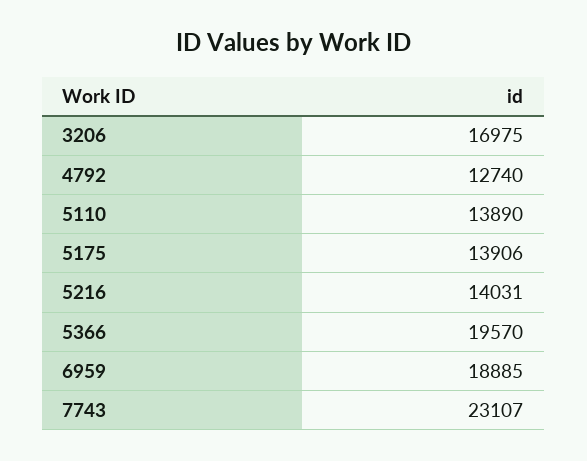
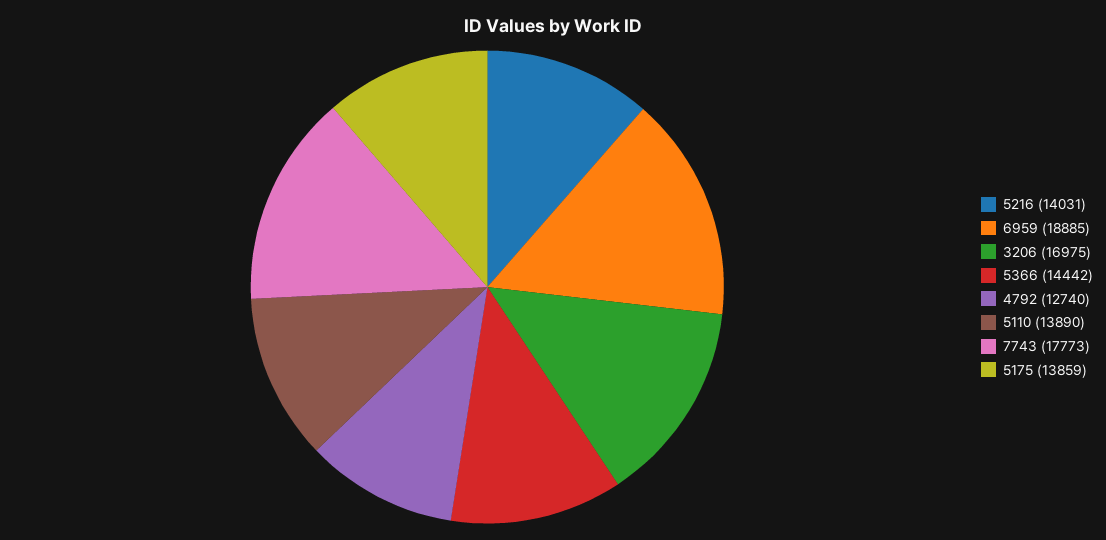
5175: 13906 -> 13859
5366: 19570 -> 14442
7743: 23107 -> 17773

